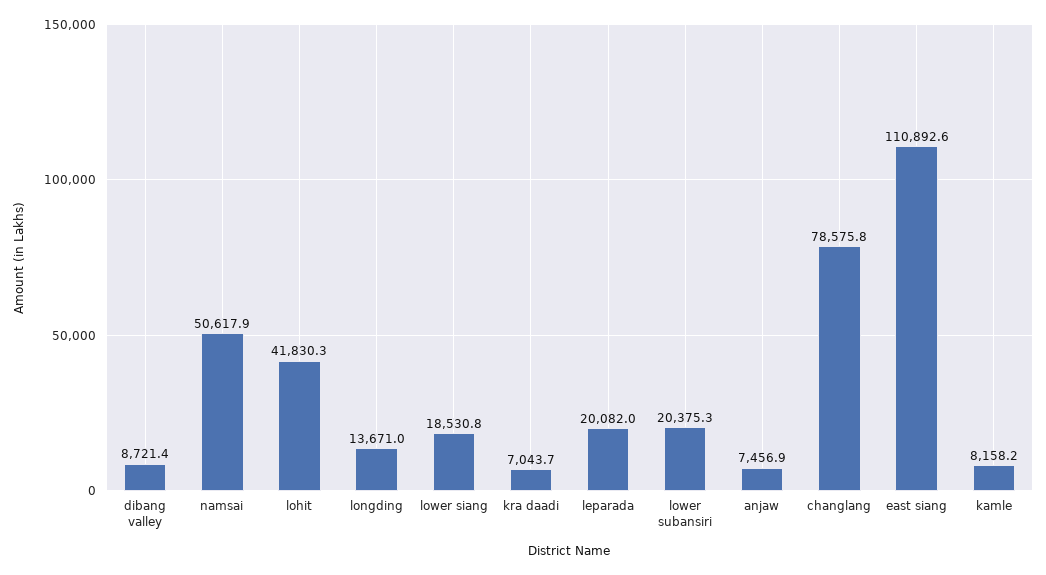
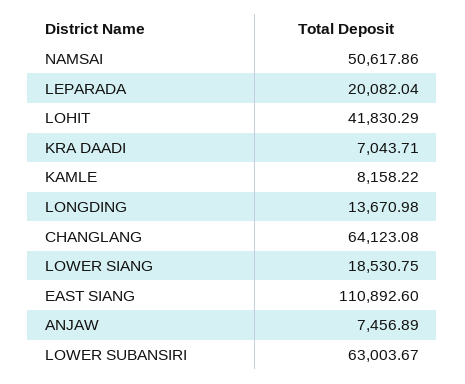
dibang valley: 8721.4 -> none
lower subansiri: 20375.3 -> 63003.67
changlang: 78575.8 -> 64123.08

